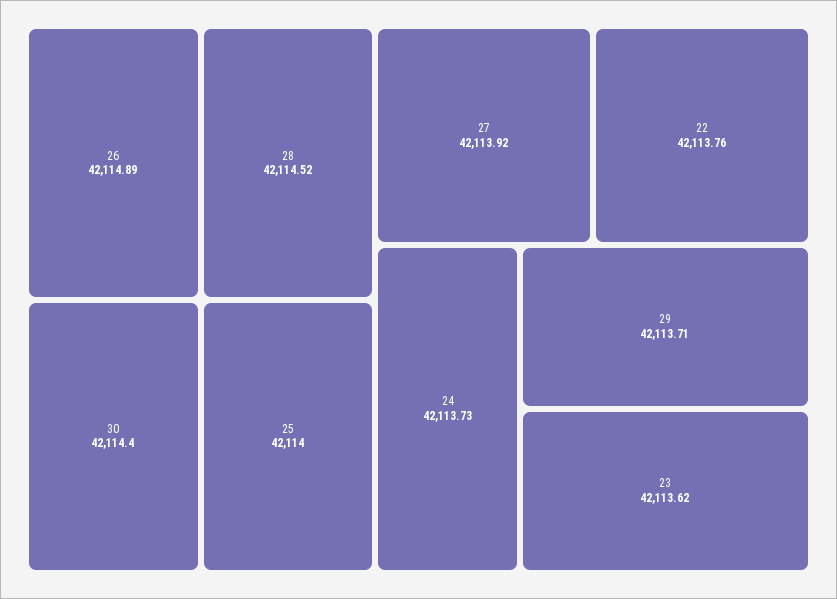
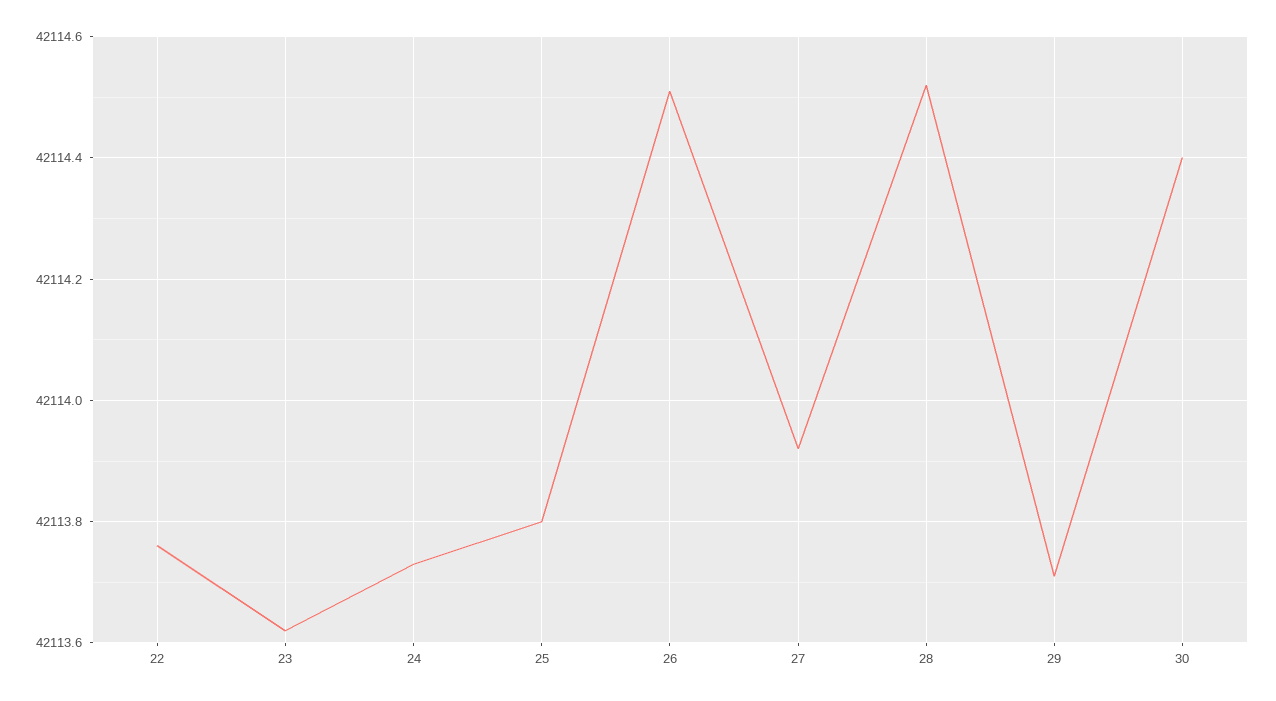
26: 42114.89 -> 42114.5
25: 42114 -> 42113.8

